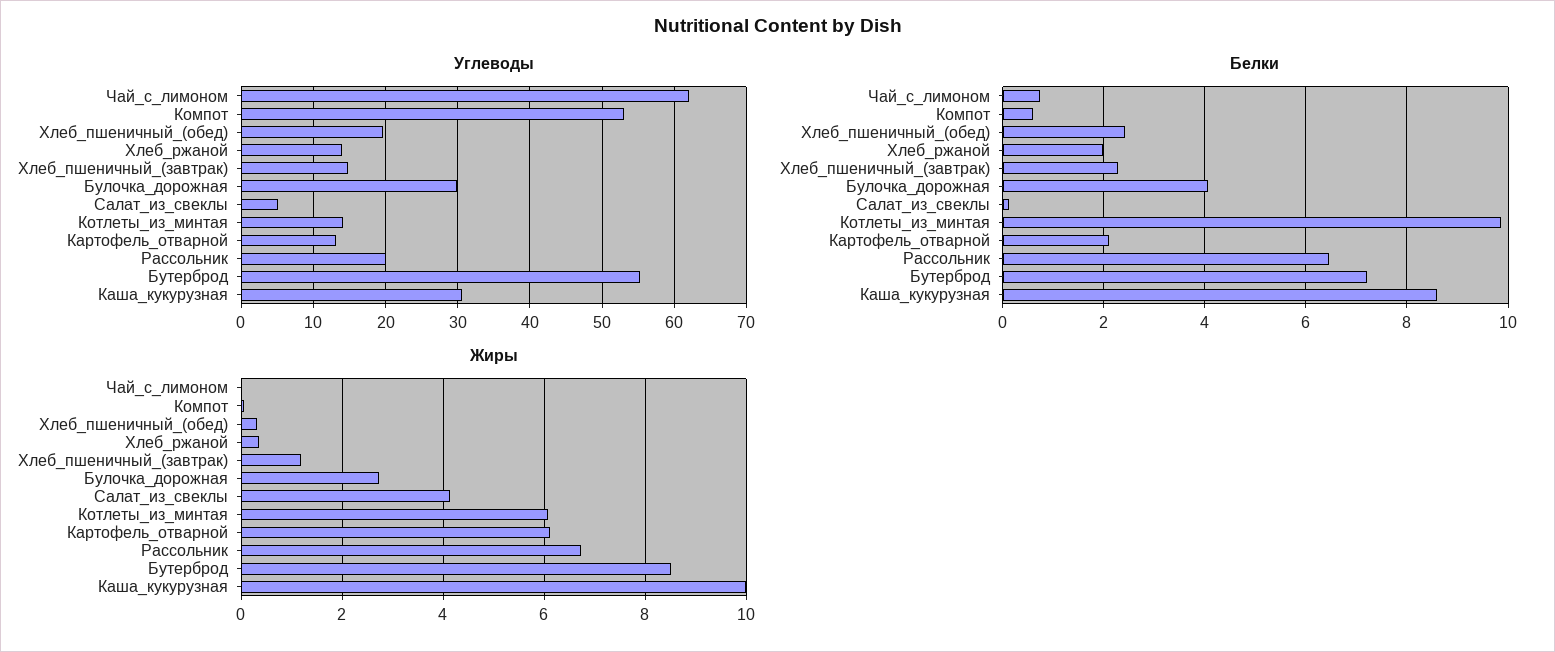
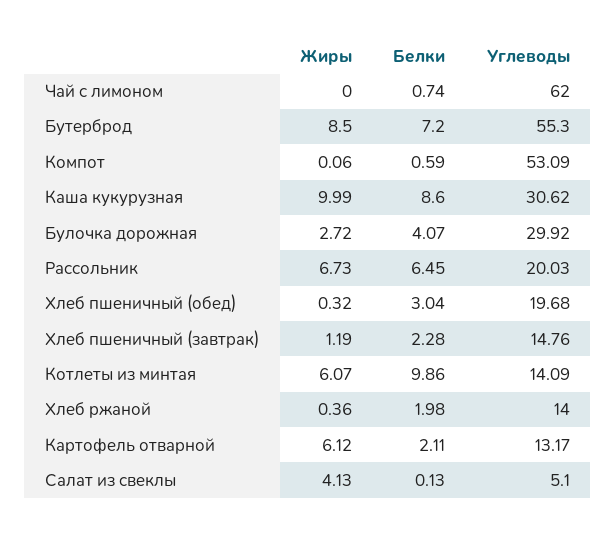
Белки, Хлеб_пшеничный_(обед): 2.4 -> 3.04

